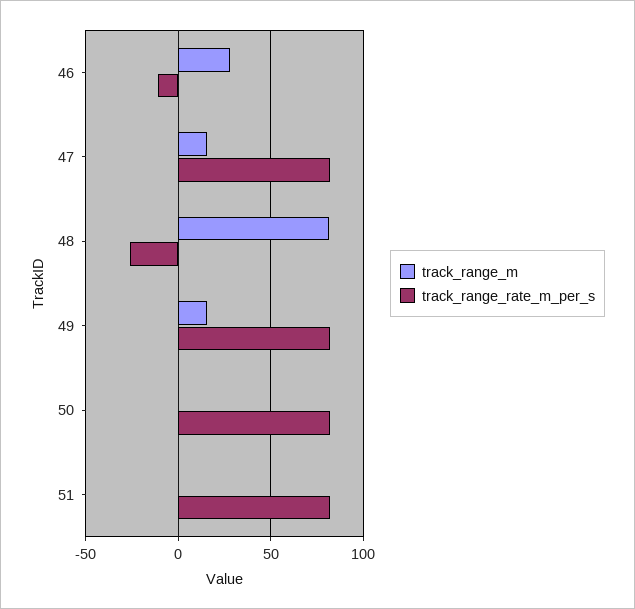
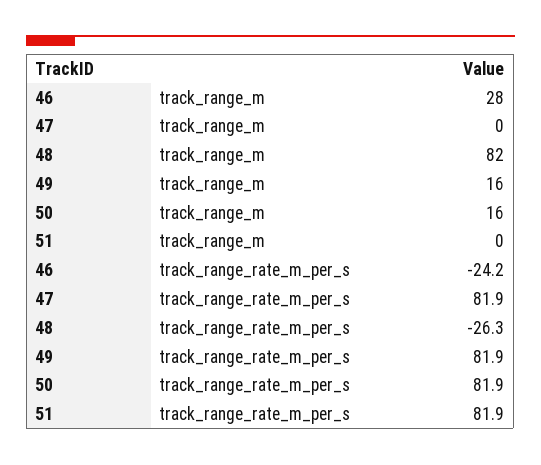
track_range_rate_m_per_s, 46: -10 -> -24.2
track_range_m, 47: 15 -> 0
track_range_m, 50: 0 -> 16

